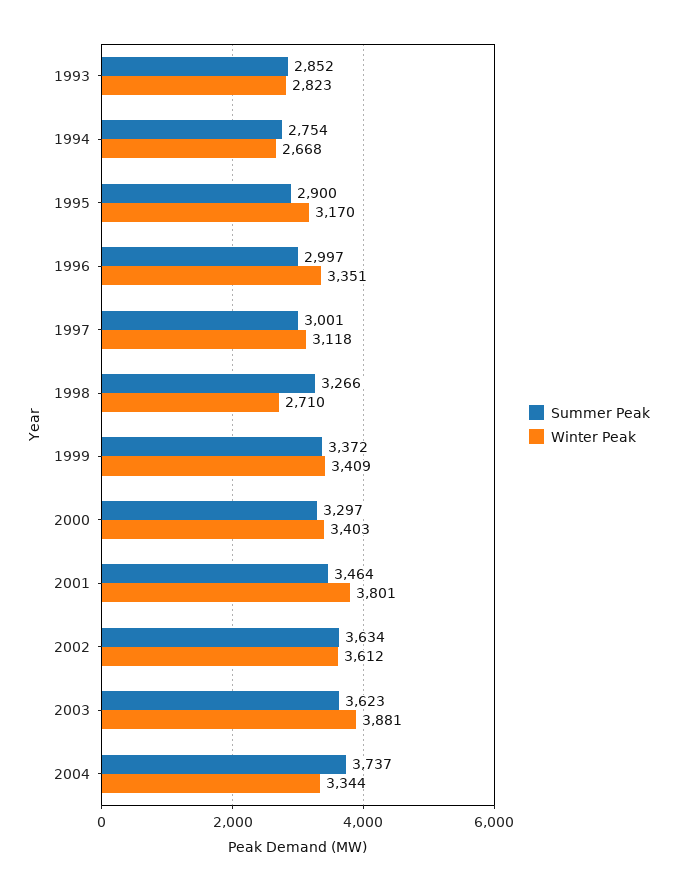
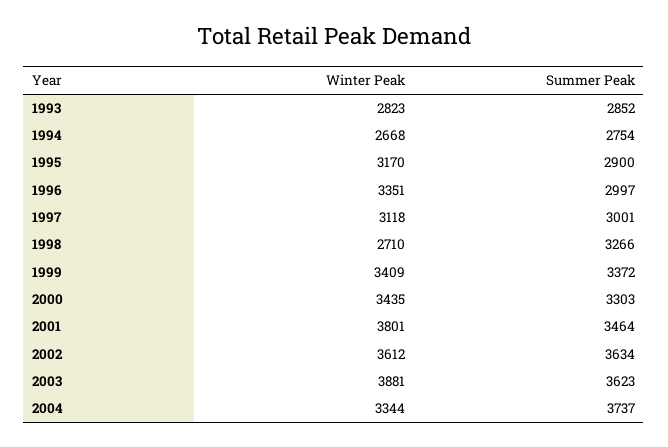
Summer Peak, 2000: 3297 -> 3303
Winter Peak, 2000: 3403 -> 3435

